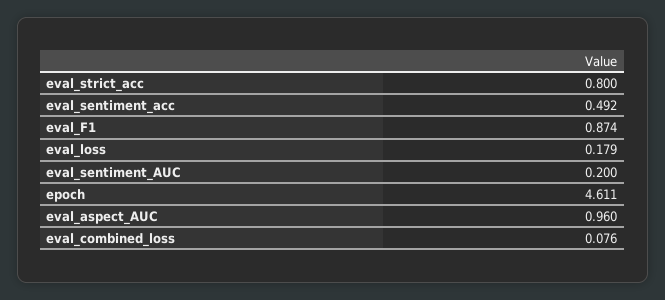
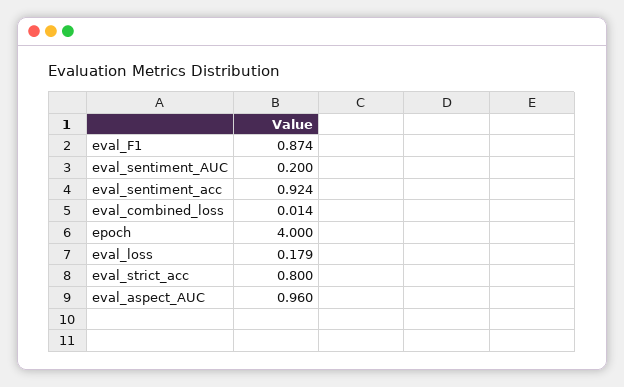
eval_sentiment_acc: 0.492 -> 0.924
epoch: 4.611 -> 4
eval_combined_loss: 0.076 -> 0.014

